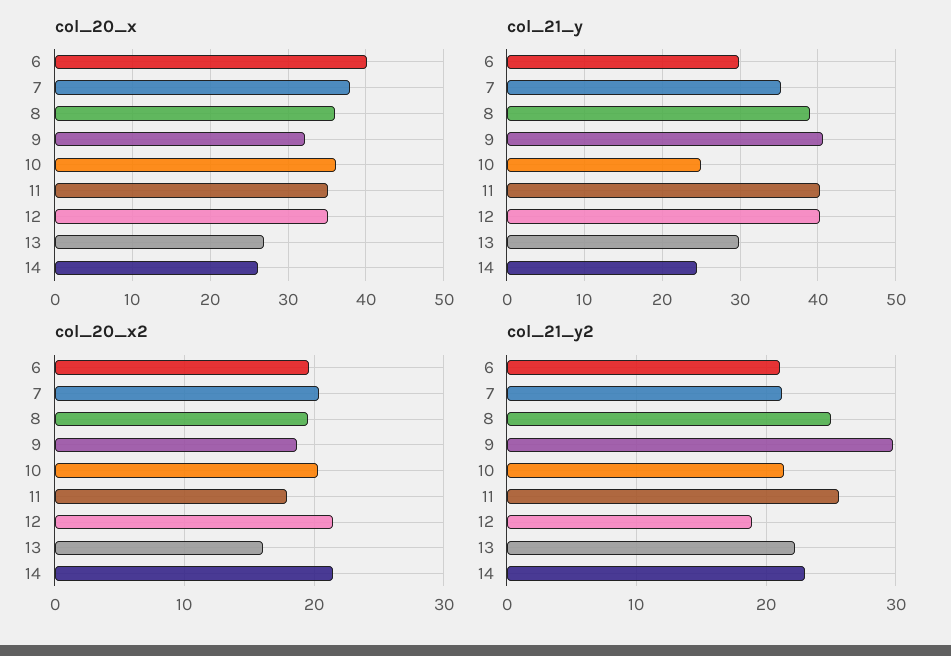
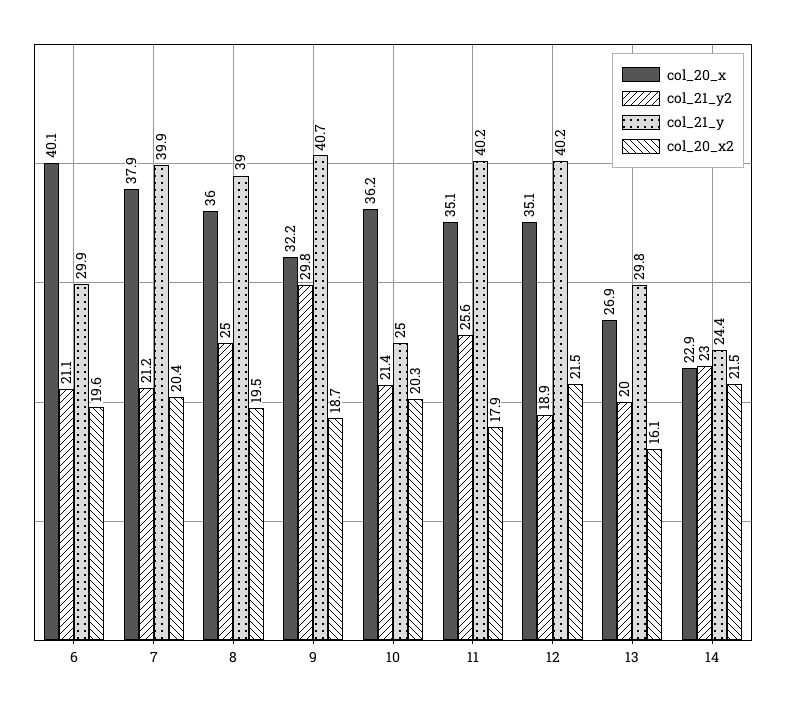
col_20_x, 14: 26 -> 22.9
col_21_y, 7: 35 -> 39.9
col_21_y2, 13: 22 -> 20

